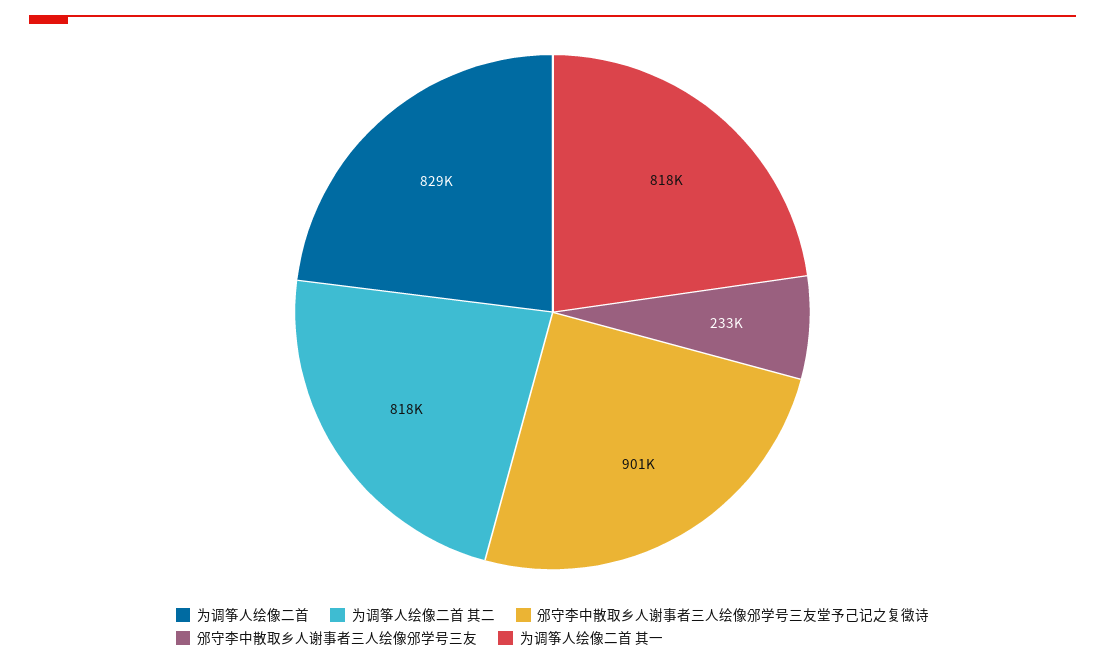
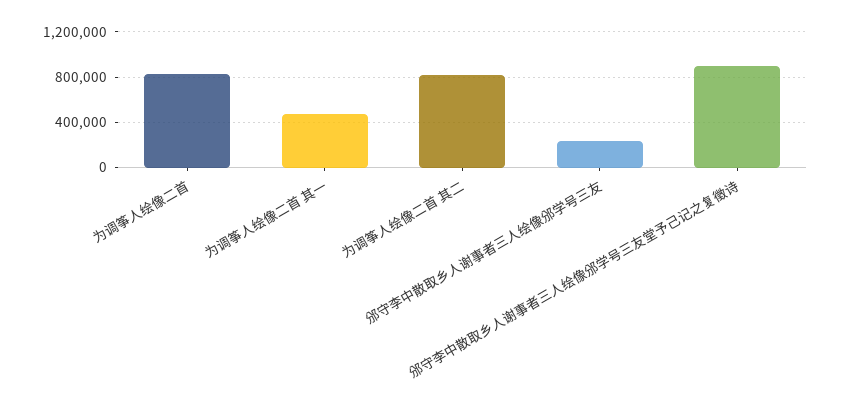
为调筝人绘像二首 其一: 818000 -> 500000

